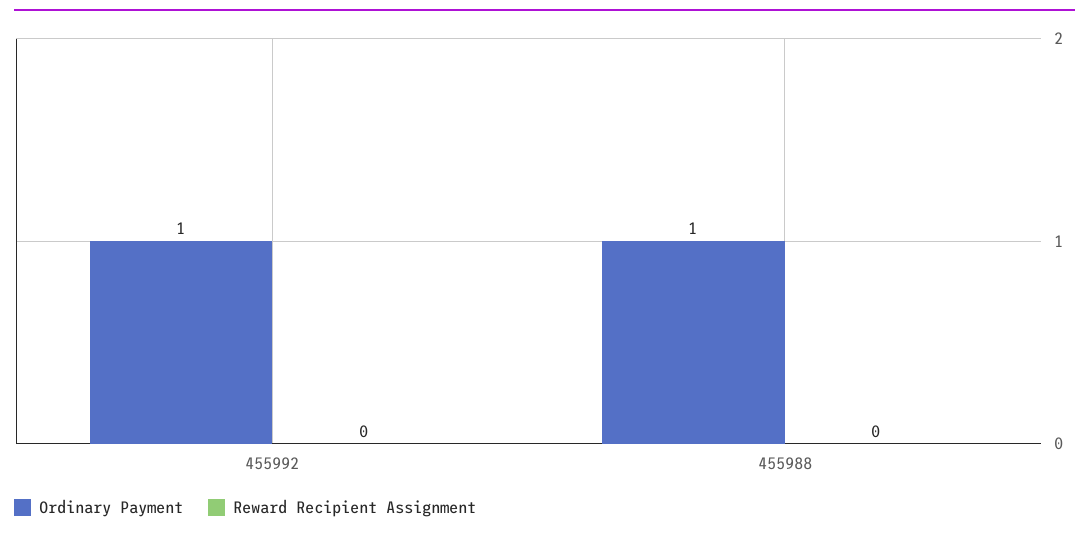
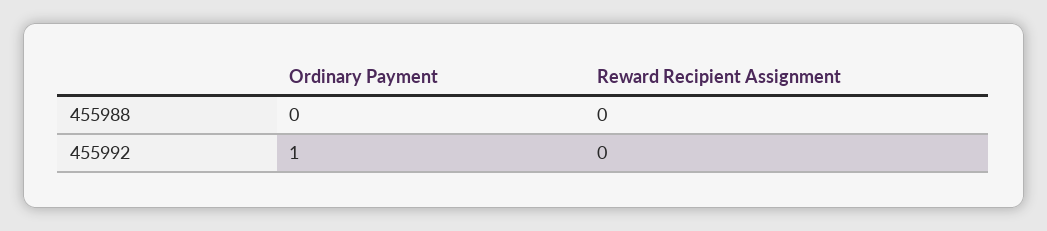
Ordinary Payment, 455988: 1 -> 0

